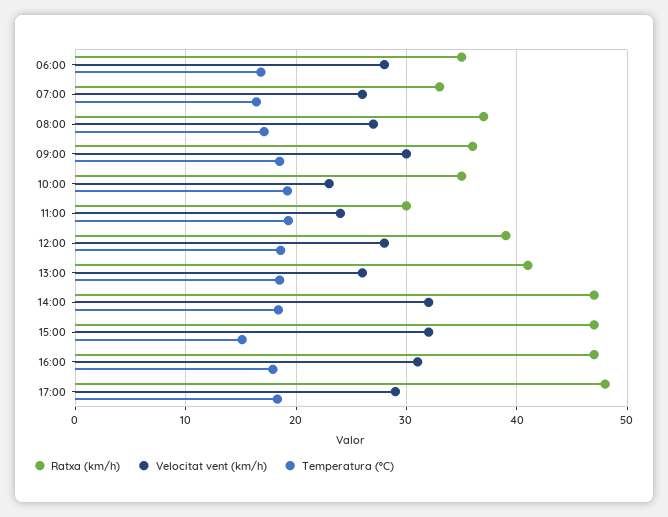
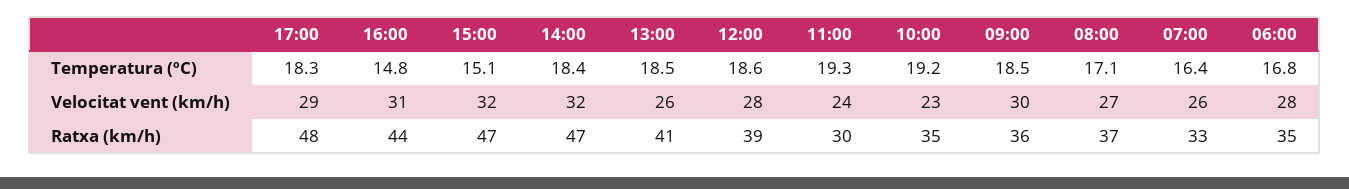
Ratxa (km/h), 16:00: 47 -> 44
Temperatura (ºC), 16:00: 18 -> 14.8

